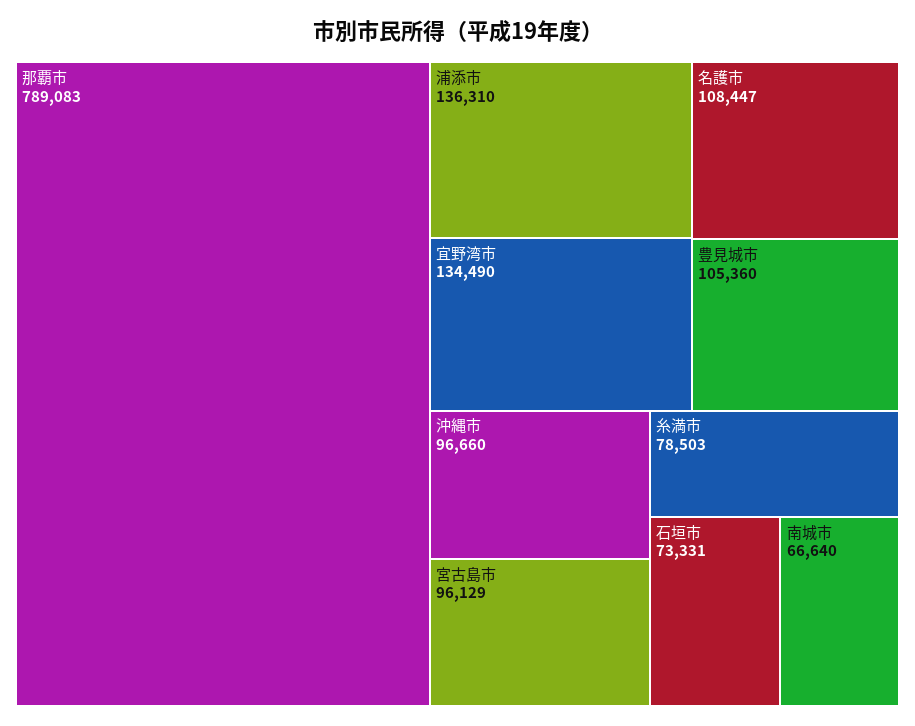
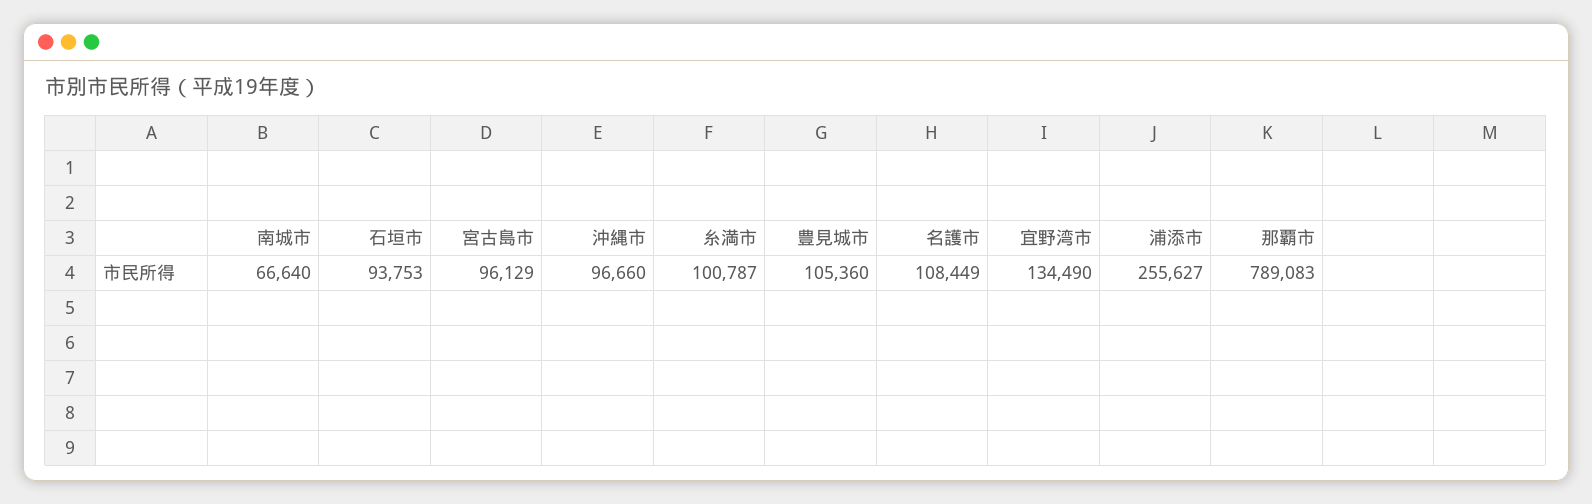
浦添市: 136310 -> 255627
名護市: 108447 -> 108449
糸満市: 78503 -> 100787
石垣市: 73331 -> 93753

